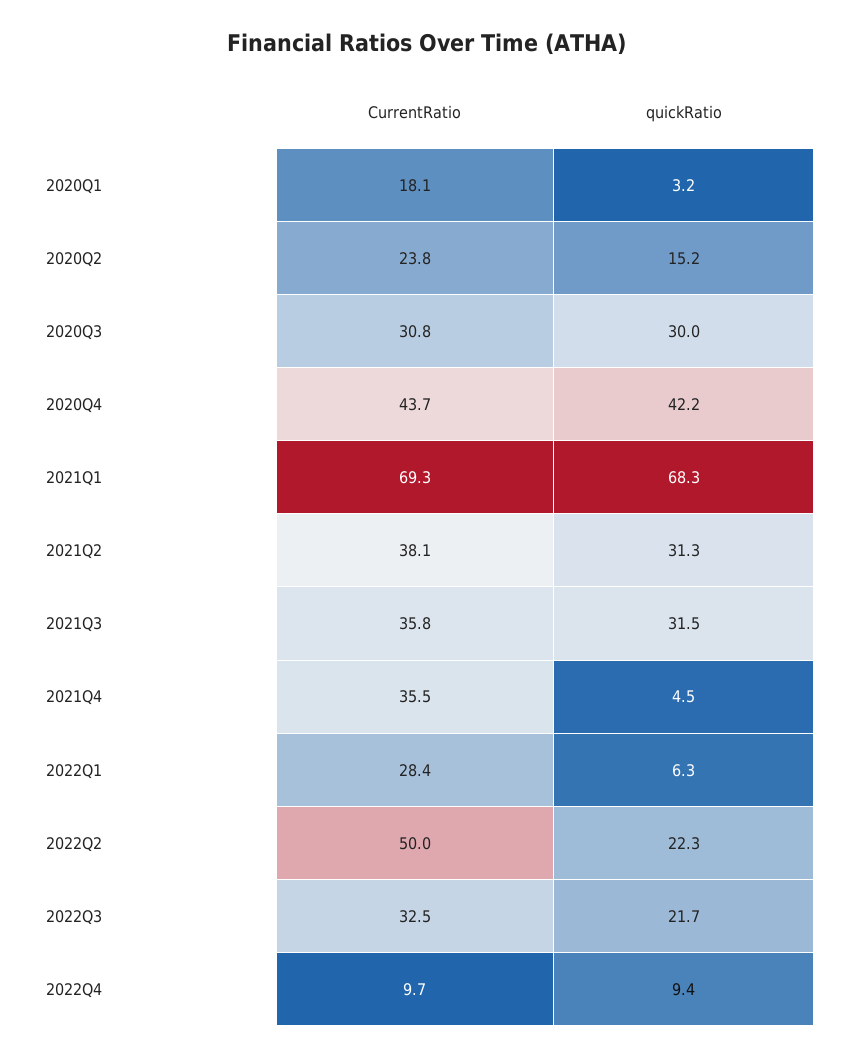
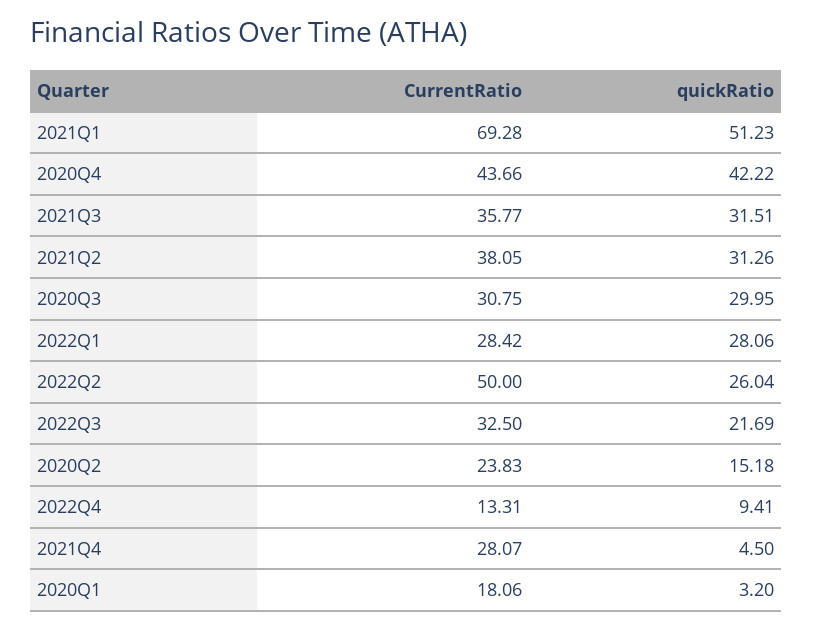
quickRatio, 2021Q1: 68.3 -> 51.23
CurrentRatio, 2021Q4: 35.5 -> 28.07
quickRatio, 2022Q1: 6.3 -> 28.06
quickRatio, 2022Q2: 22.3 -> 26.04
CurrentRatio, 2022Q4: 9.7 -> 13.31

